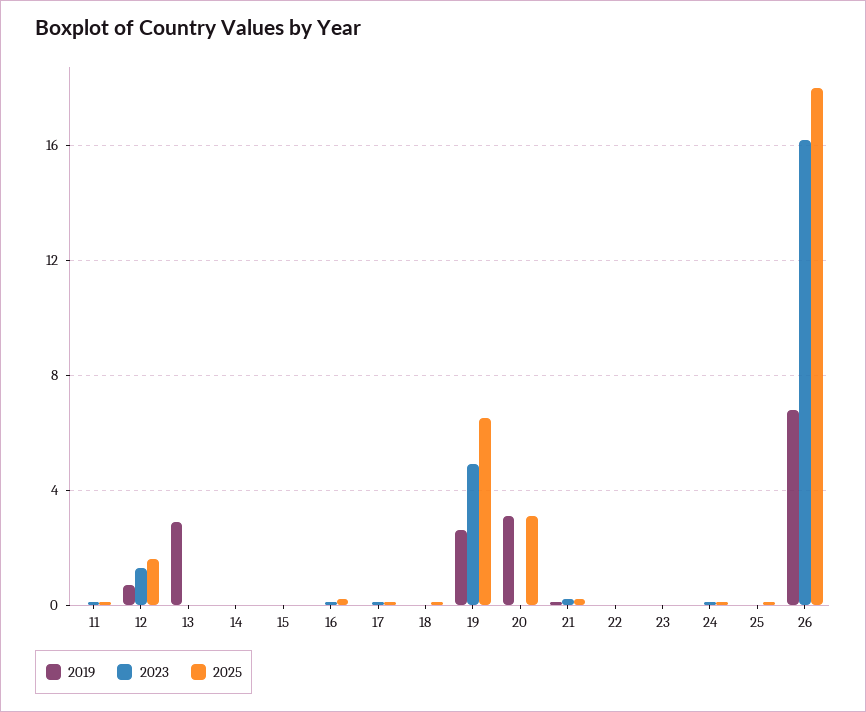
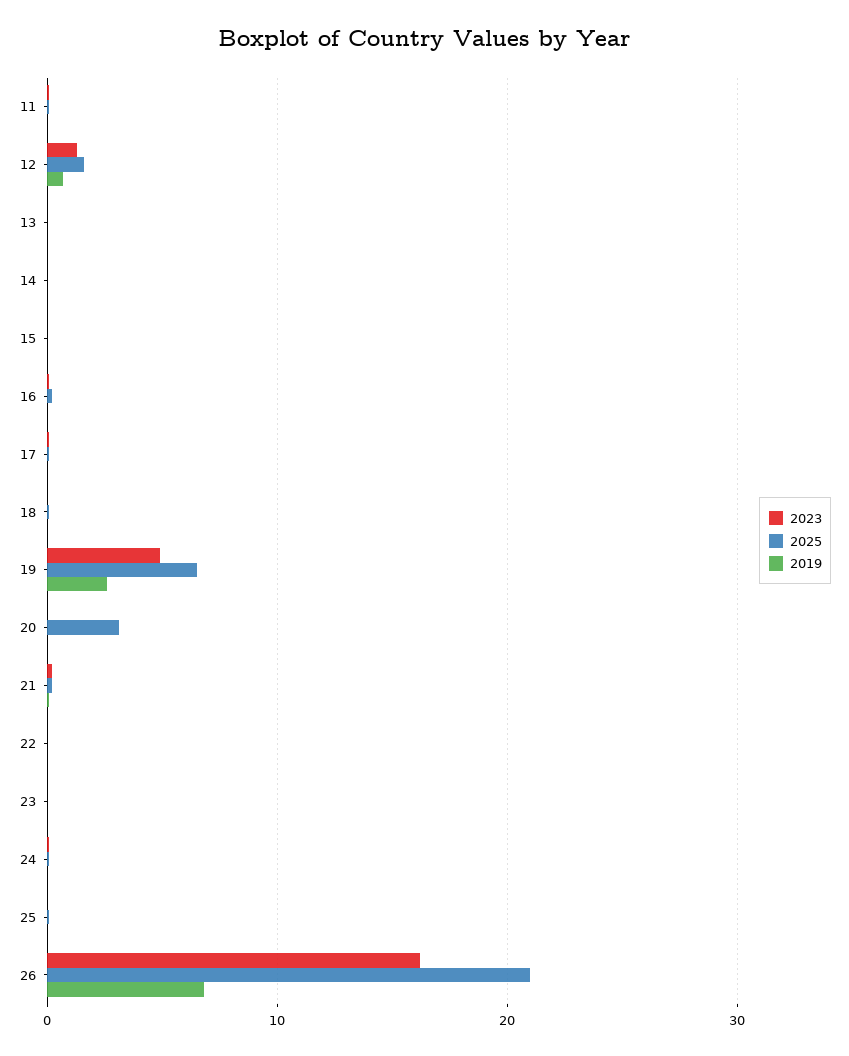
2019, 13: 3 -> 0
2019, 20: 3 -> 0
2025, 26: 18 -> 21

